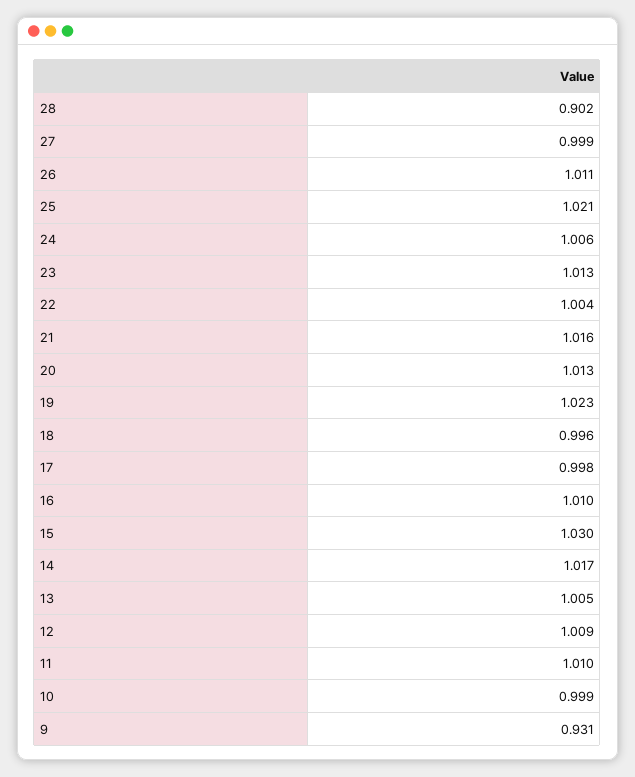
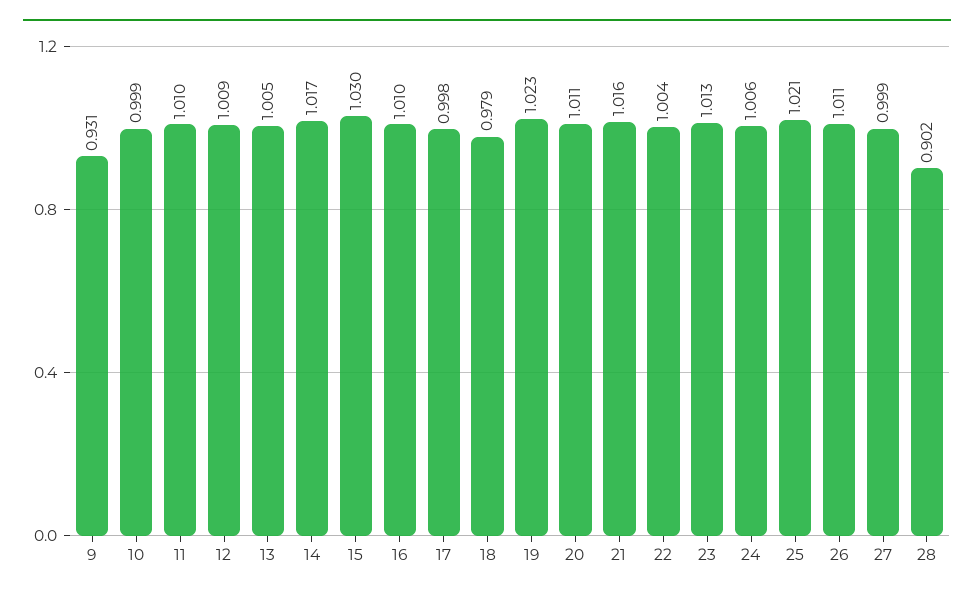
20: 1.013 -> 1.011
18: 0.996 -> 0.979

